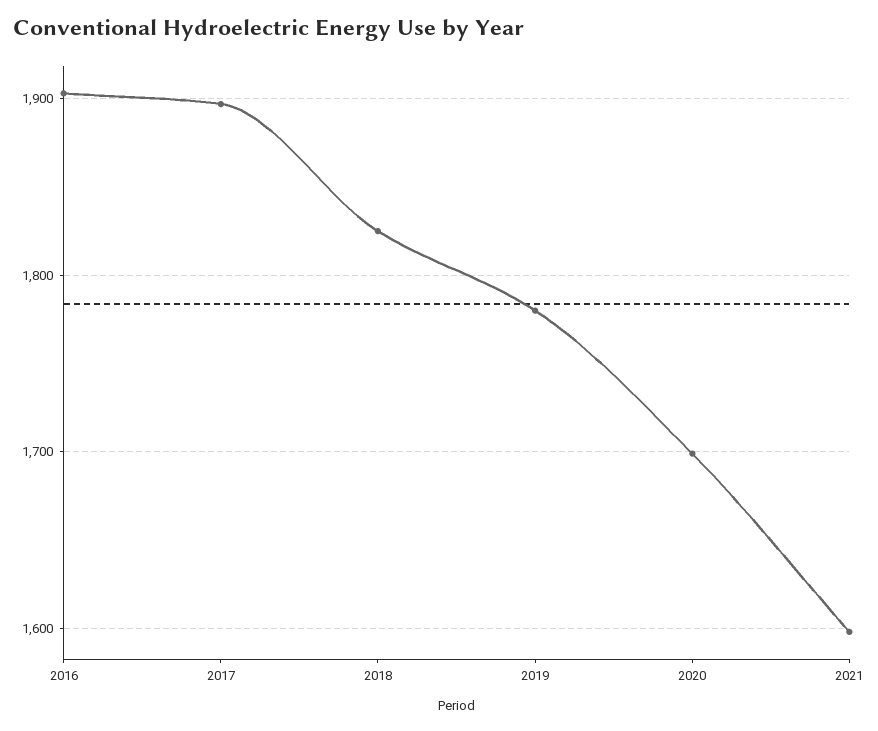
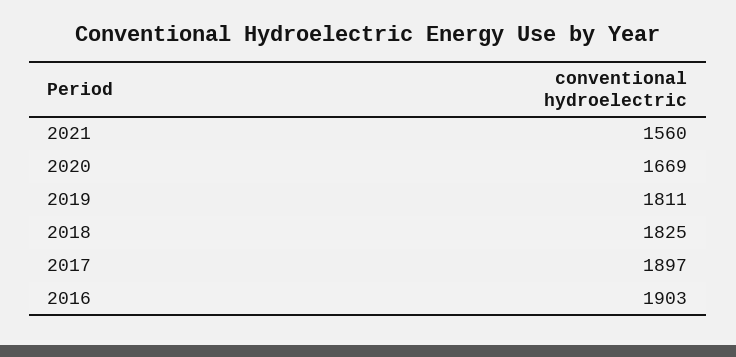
2019: 1780 -> 1811
2020: 1700 -> 1669
2021: 1600 -> 1560

